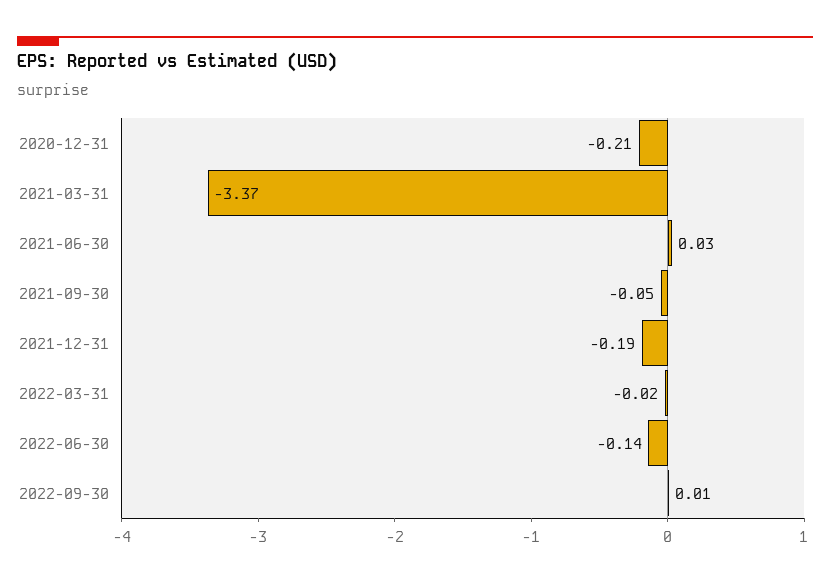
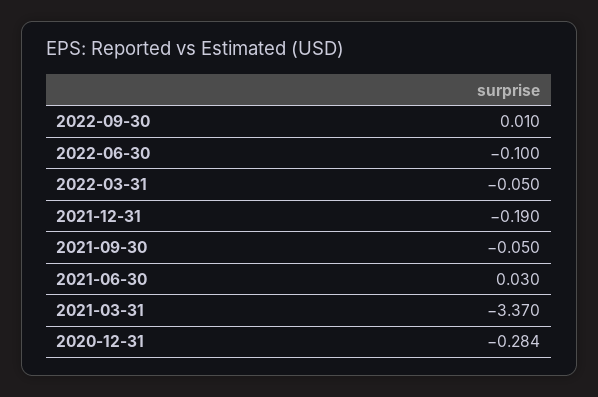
2020-12-31: -0.21 -> -0.284
2022-03-31: -0.02 -> -0.05
2022-06-30: -0.14 -> -0.1

